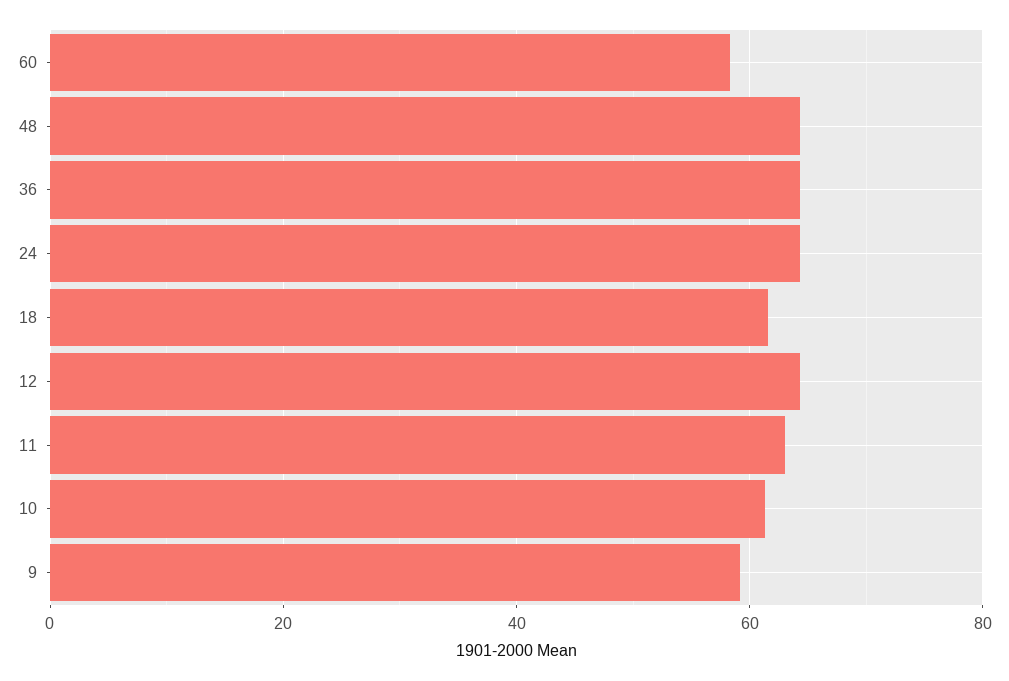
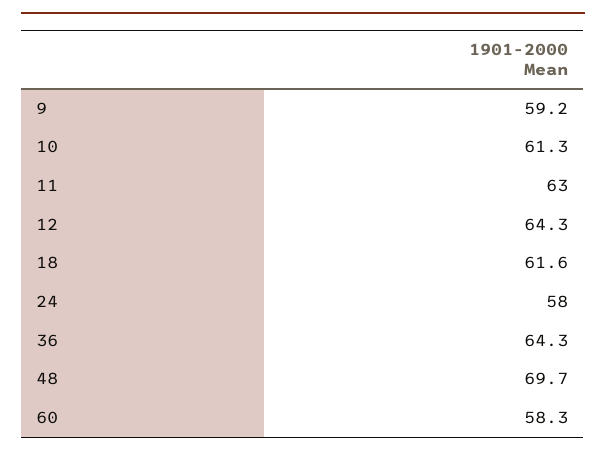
48: 64 -> 69.7
24: 64 -> 58

